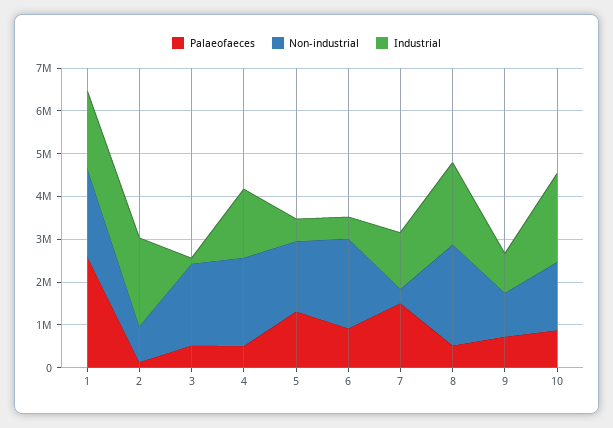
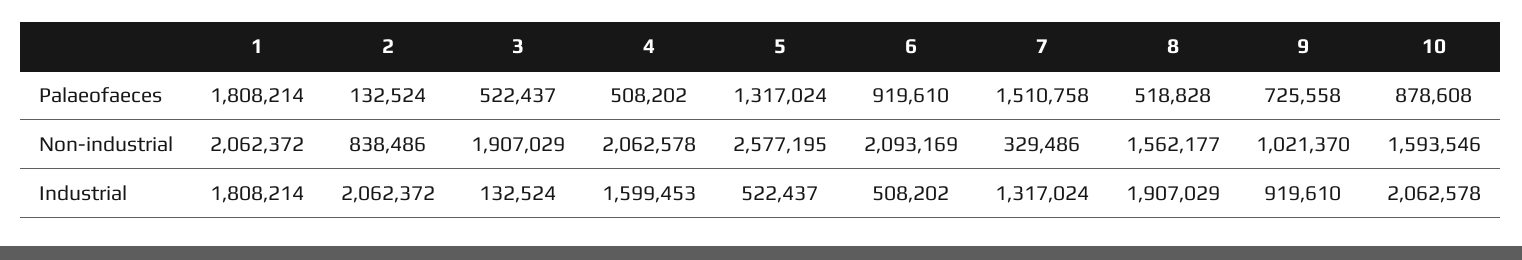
Palaeofaeces, 1: 2600000 -> 1808214
Non-industrial, 5: 1600000 -> 2577195
Non-industrial, 8: 2400000 -> 1562177

